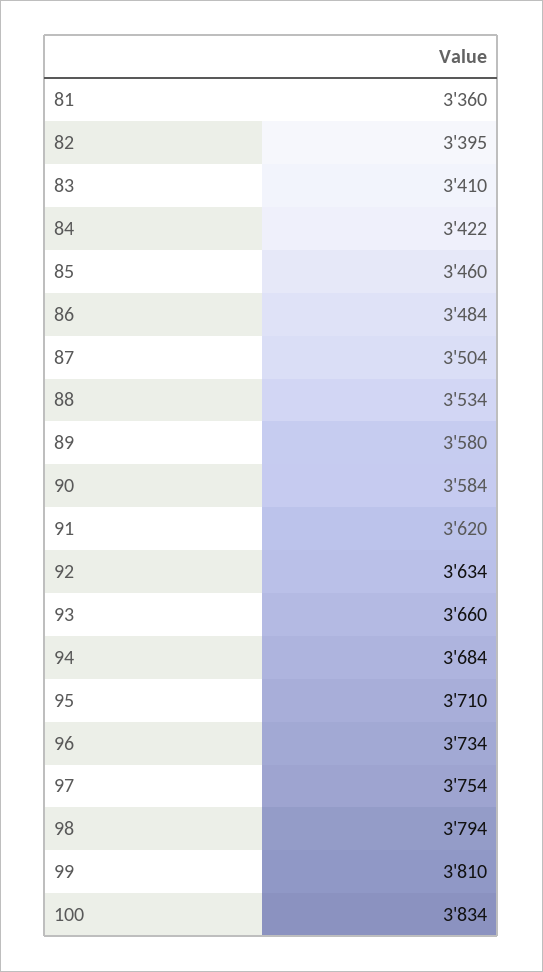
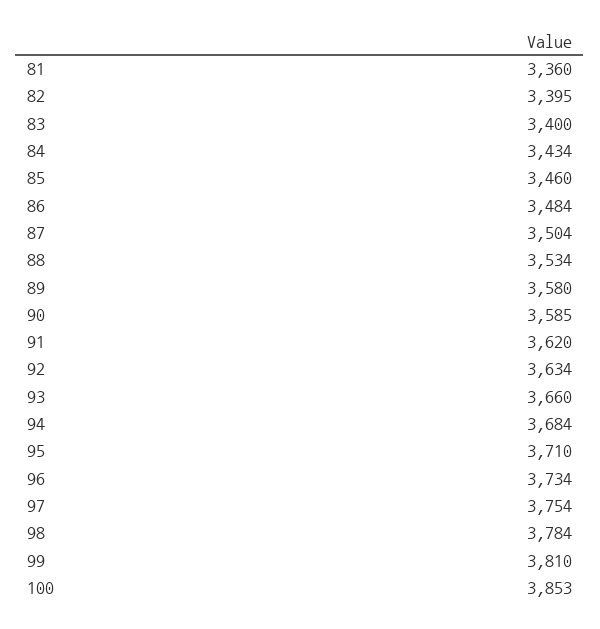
83: 3410 -> 3400
84: 3422 -> 3434
90: 3584 -> 3585
98: 3794 -> 3784
100: 3834 -> 3853

